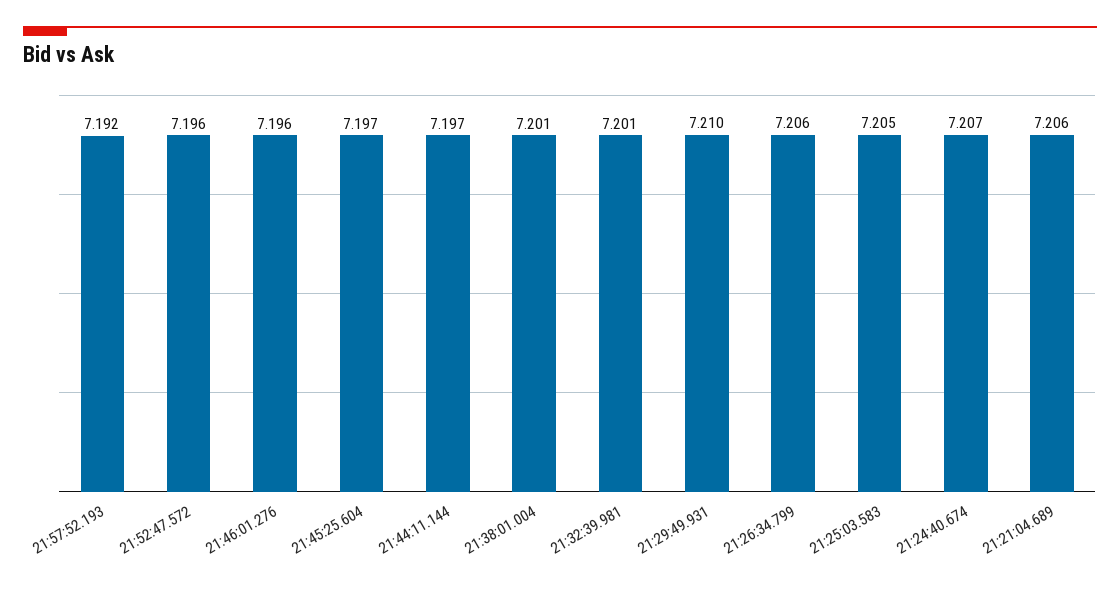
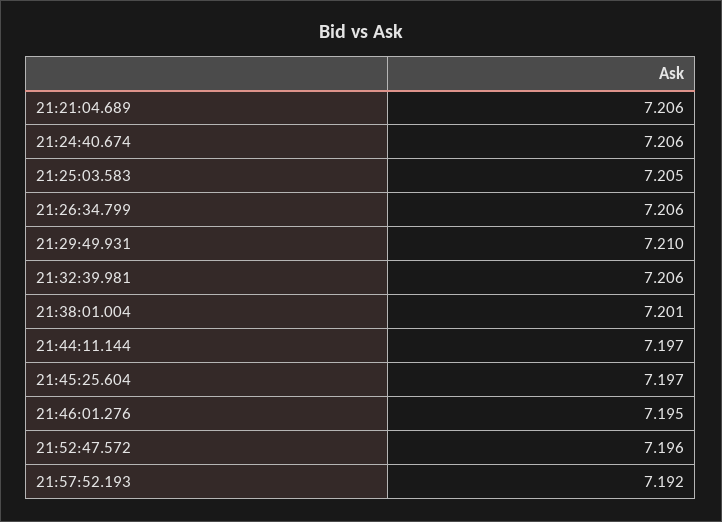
21:46:01.276: 7.196 -> 7.195
21:32:39.981: 7.201 -> 7.206
21:24:40.674: 7.207 -> 7.206

